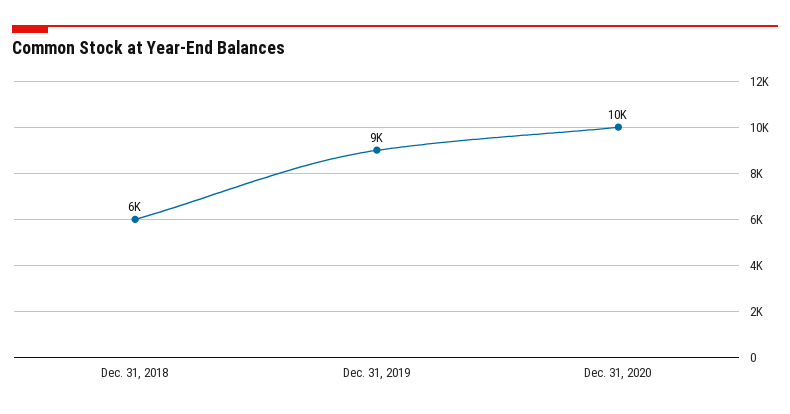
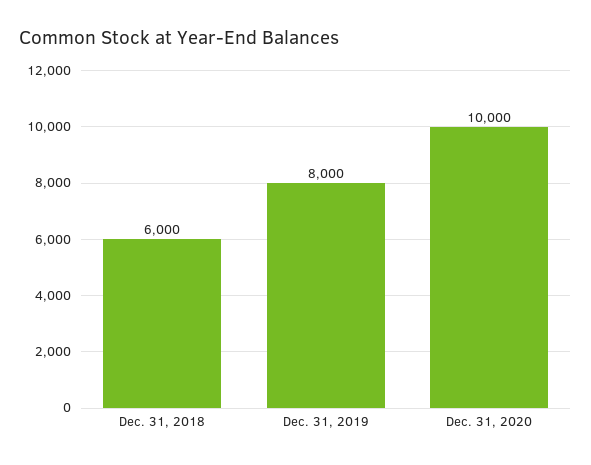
Dec. 31, 2019: 9000 -> 8000

